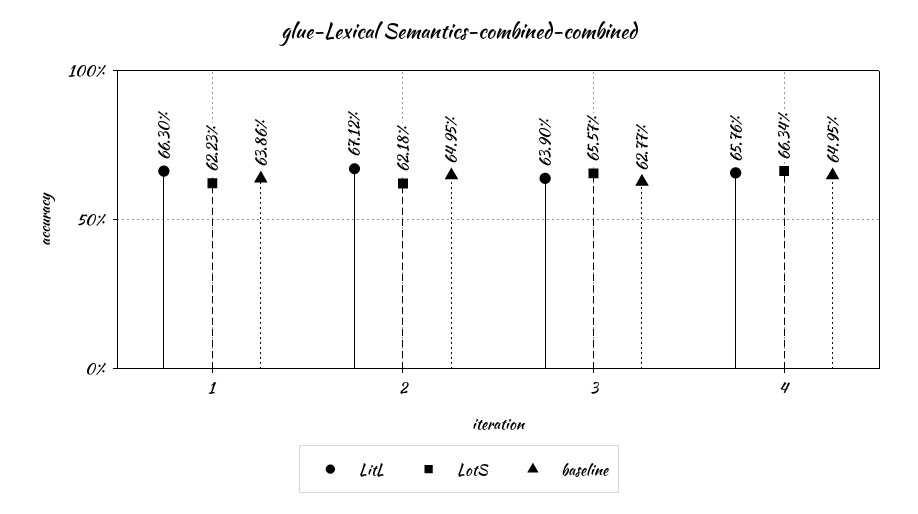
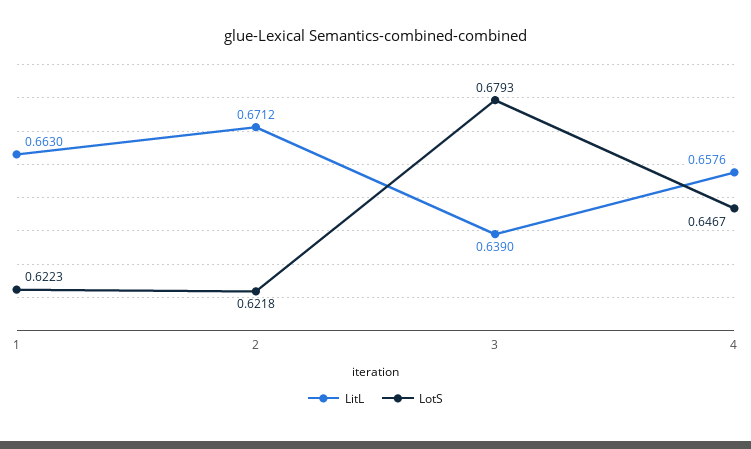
baseline, 1: 0.6386 -> none
baseline, 2: 0.6495 -> none
LotS, 3: 0.6557 -> 0.6793
baseline, 3: 0.6277 -> none
LotS, 4: 0.6634 -> 0.6467
baseline, 4: 0.6495 -> none

